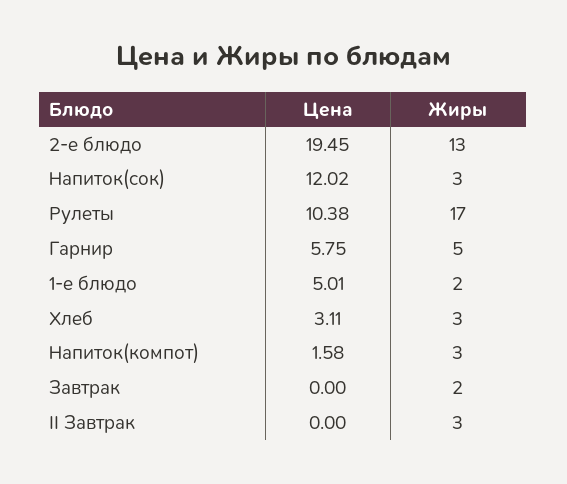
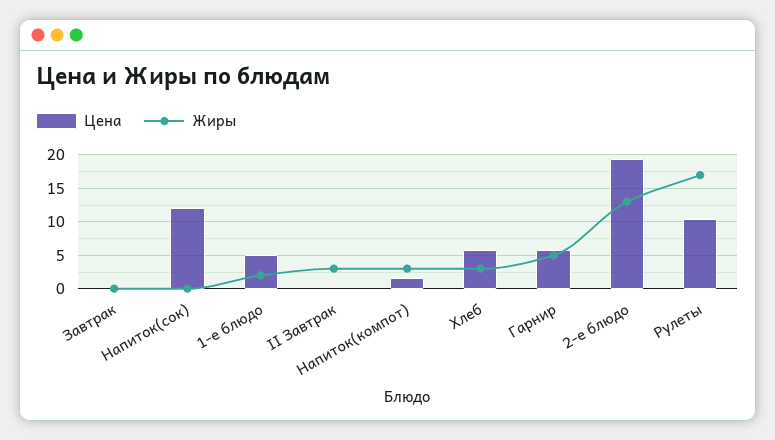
Жиры, Напиток(сок): 3 -> 0
Цена, Хлеб: 3.11 -> 6
Жиры, Завтрак: 2 -> 0

